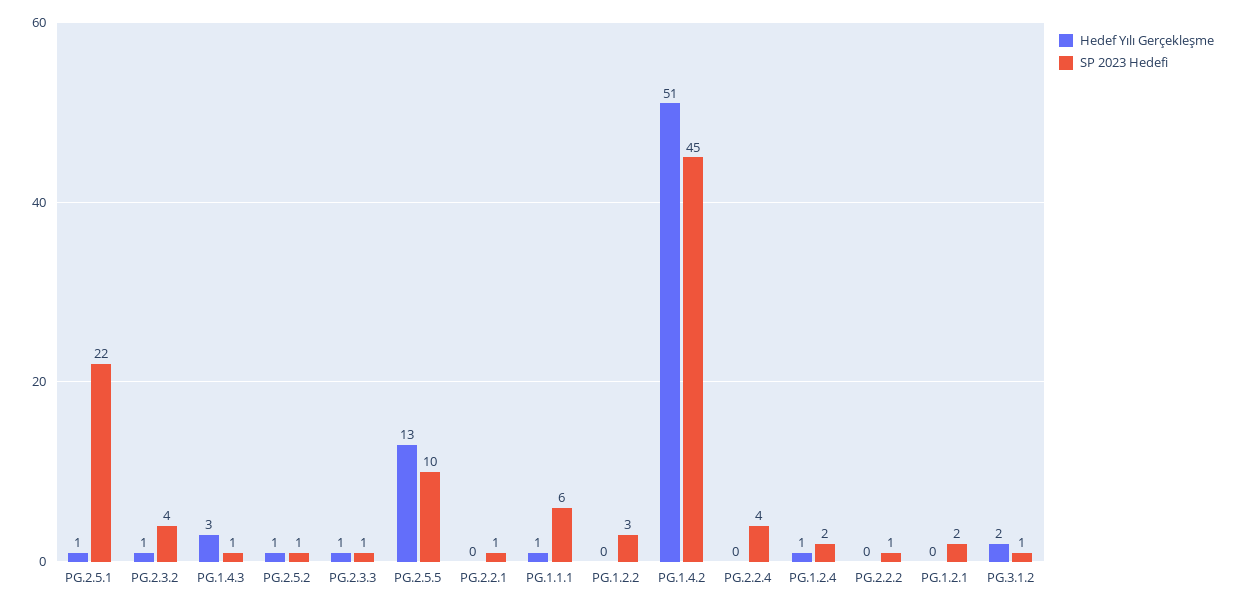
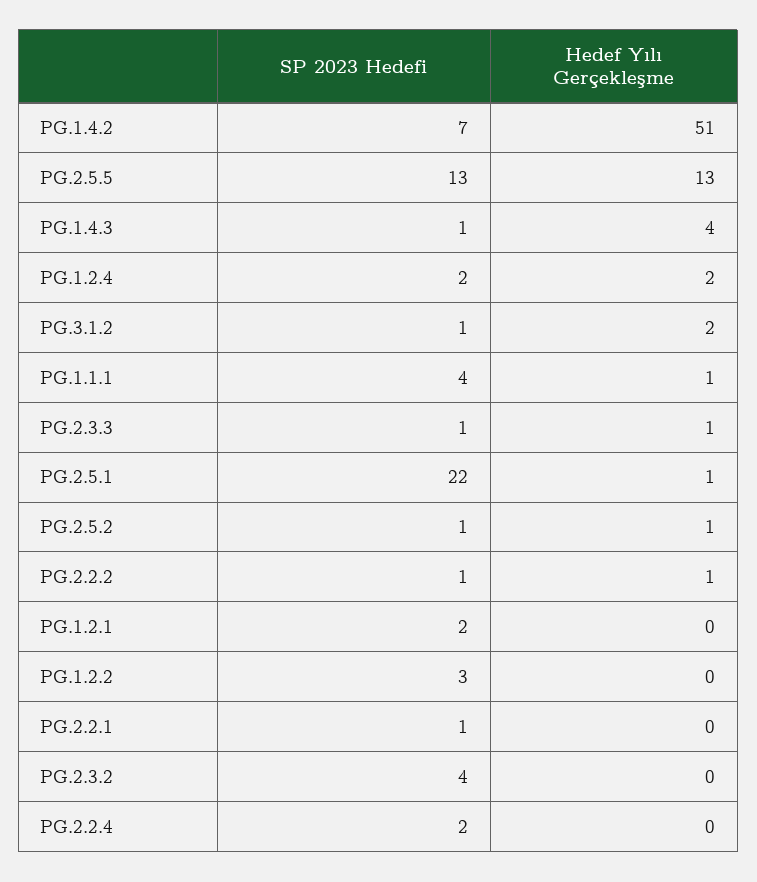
Hedef Yılı Gerçekleşme, PG.2.3.2: 1 -> 0
Hedef Yılı Gerçekleşme, PG.1.4.3: 3 -> 4
SP 2023 Hedefi, PG.2.5.5: 10 -> 13
SP 2023 Hedefi, PG.1.1.1: 6 -> 4
SP 2023 Hedefi, PG.1.4.2: 45 -> 7
SP 2023 Hedefi, PG.2.2.4: 4 -> 2
Hedef Yılı Gerçekleşme, PG.1.2.4: 1 -> 2
Hedef Yılı Gerçekleşme, PG.2.2.2: 0 -> 1

